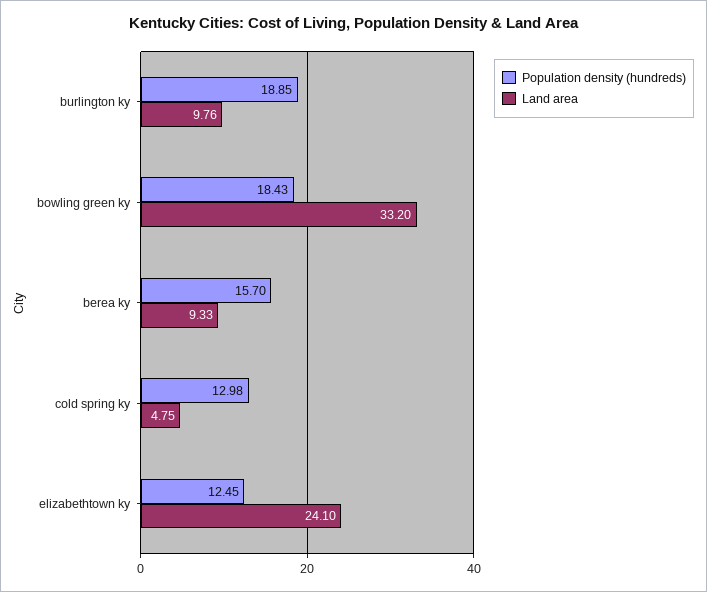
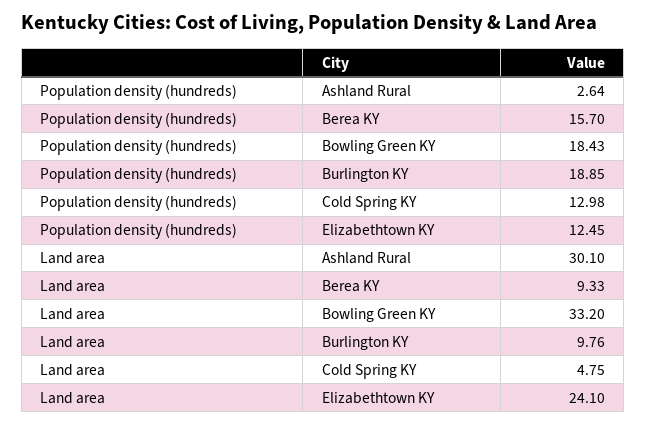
Population density (hundreds), Ashland Rural: none -> 2.64
Land area, Ashland Rural: none -> 30.1

